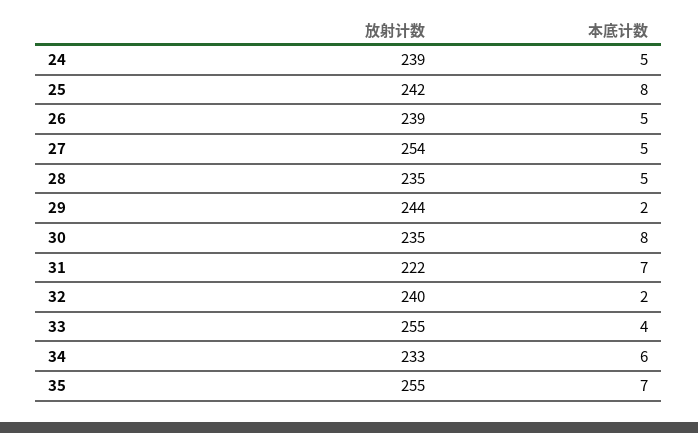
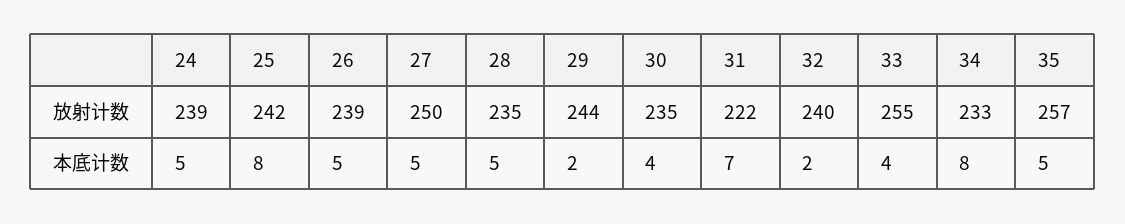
放射计数, 27: 254 -> 250
本底计数, 30: 8 -> 4
本底计数, 34: 6 -> 8
放射计数, 35: 255 -> 257
本底计数, 35: 7 -> 5

